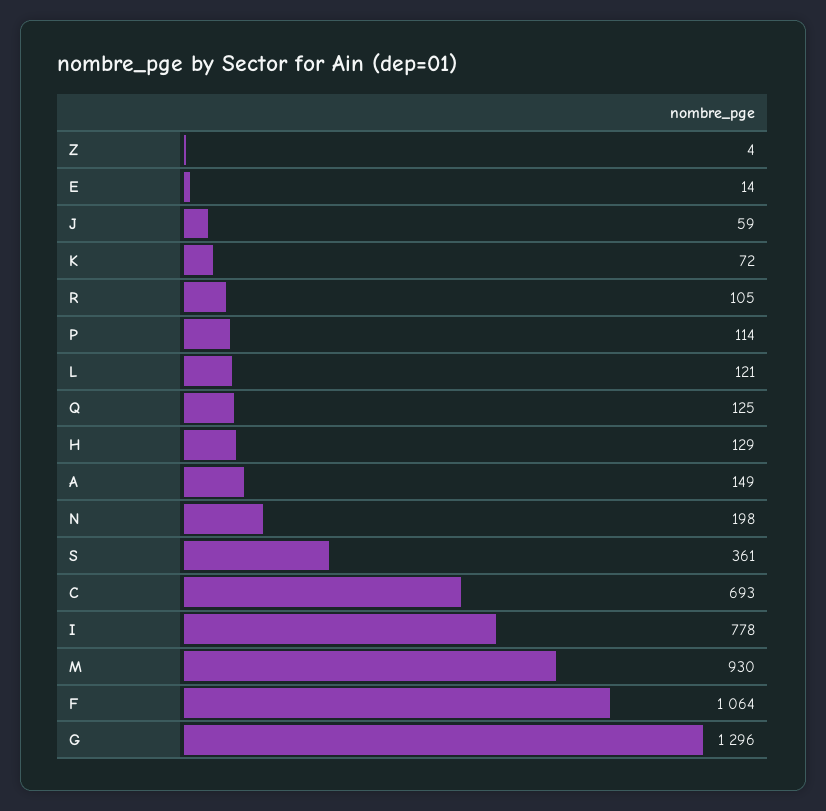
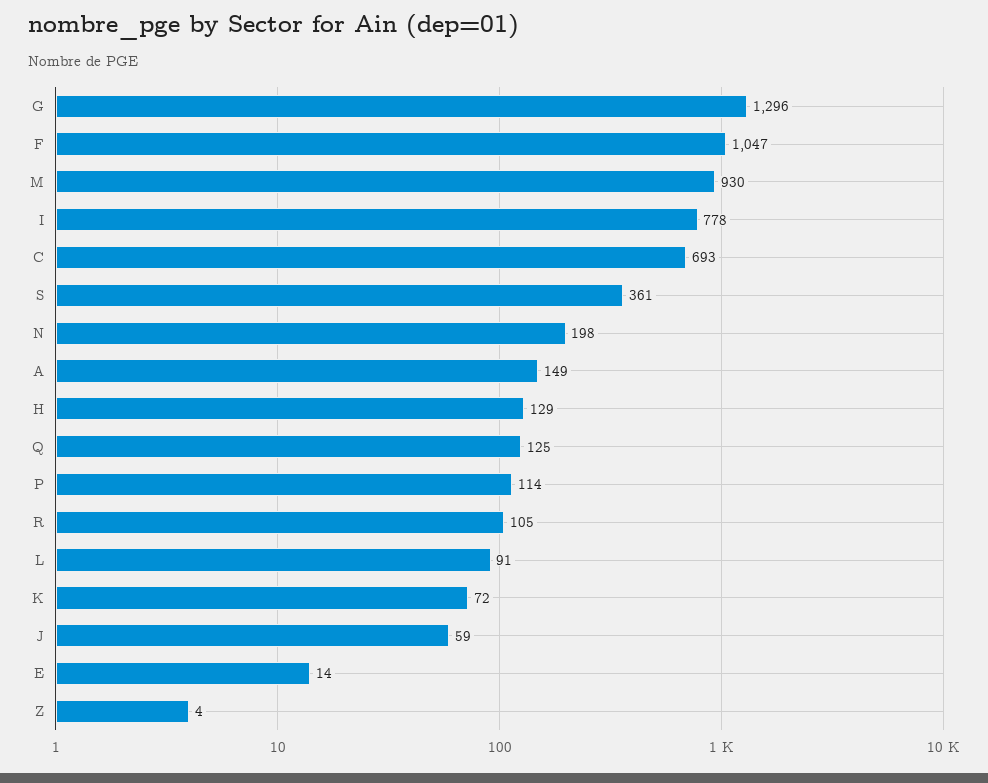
L: 121 -> 91
F: 1064 -> 1047

